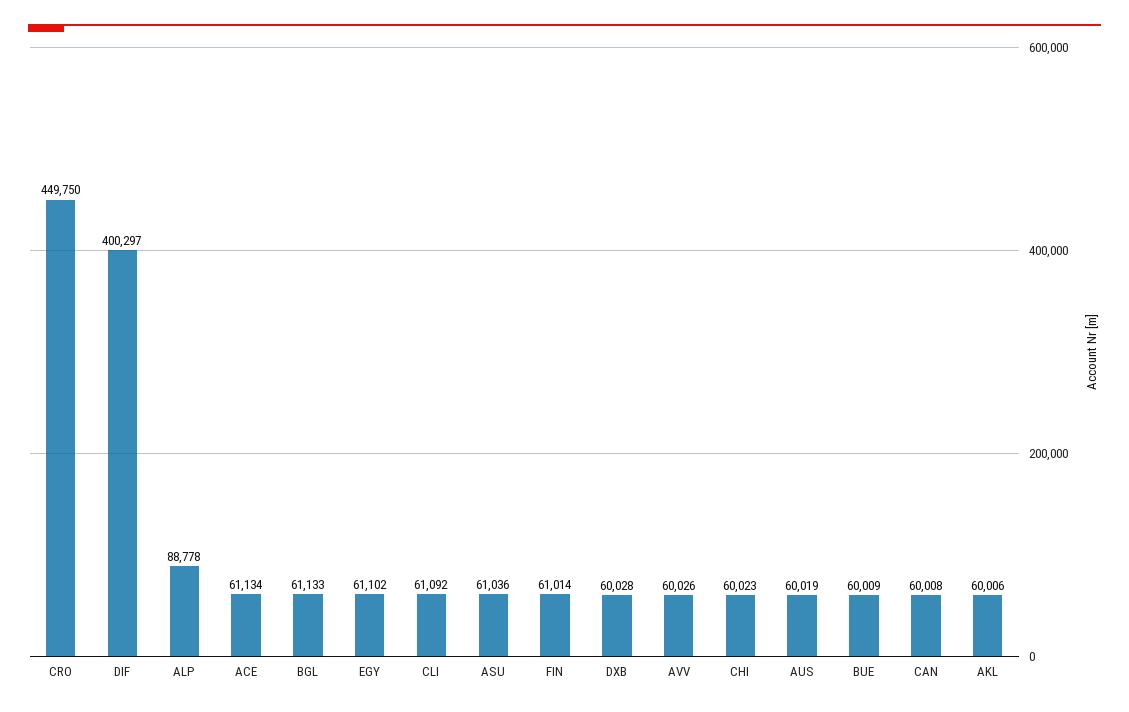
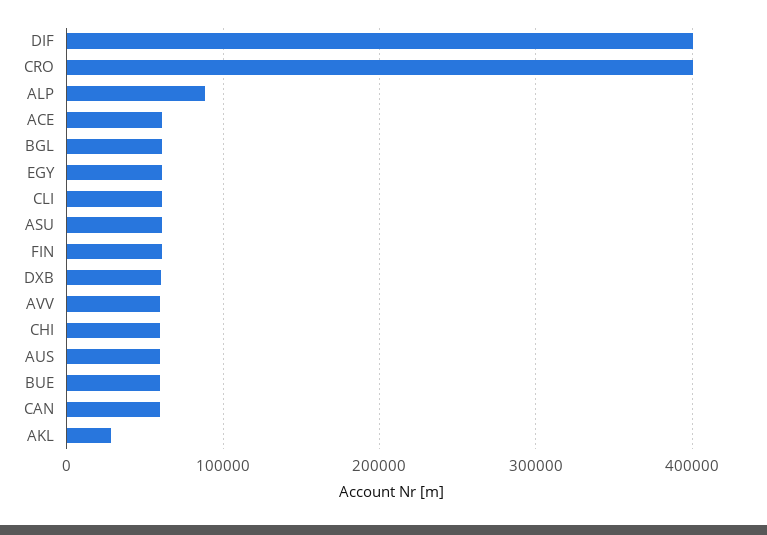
CRO: 449750 -> 400000
AKL: 60006 -> 30000

